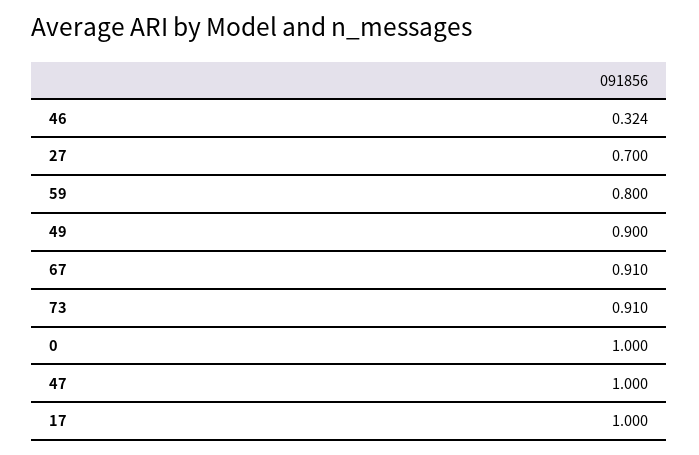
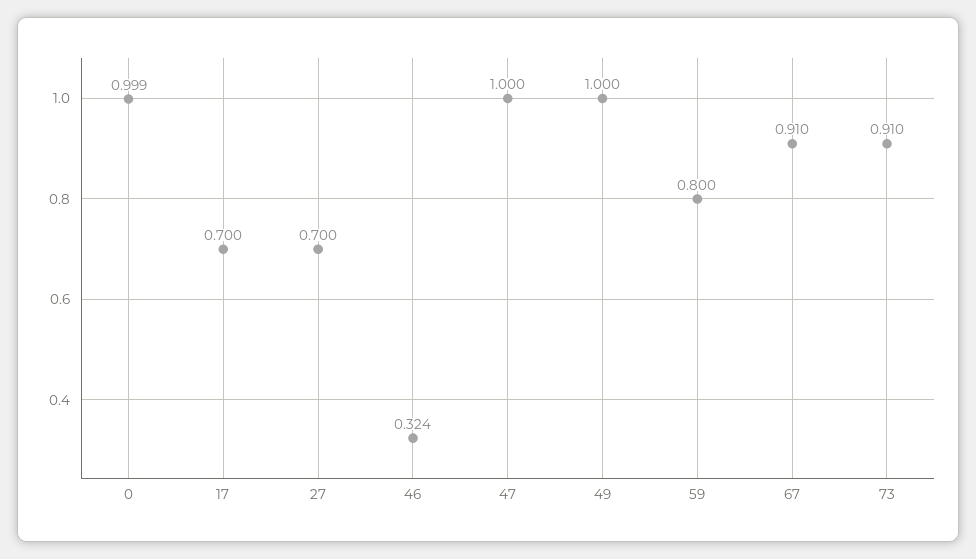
49: 0.9 -> 1
0: 1 -> 0.999
17: 1 -> 0.7

